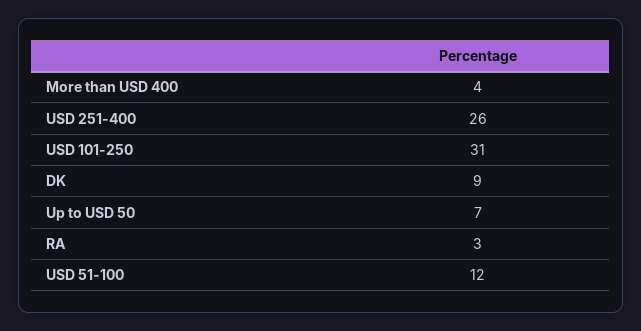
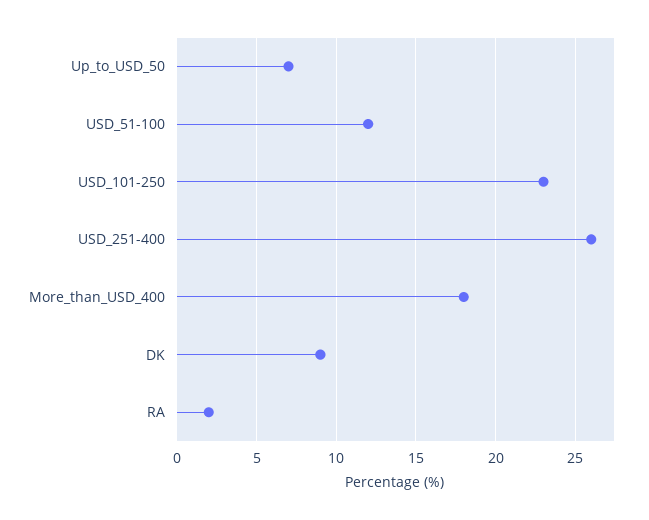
More than USD 400: 4 -> 18
USD 101-250: 31 -> 23
RA: 3 -> 2

